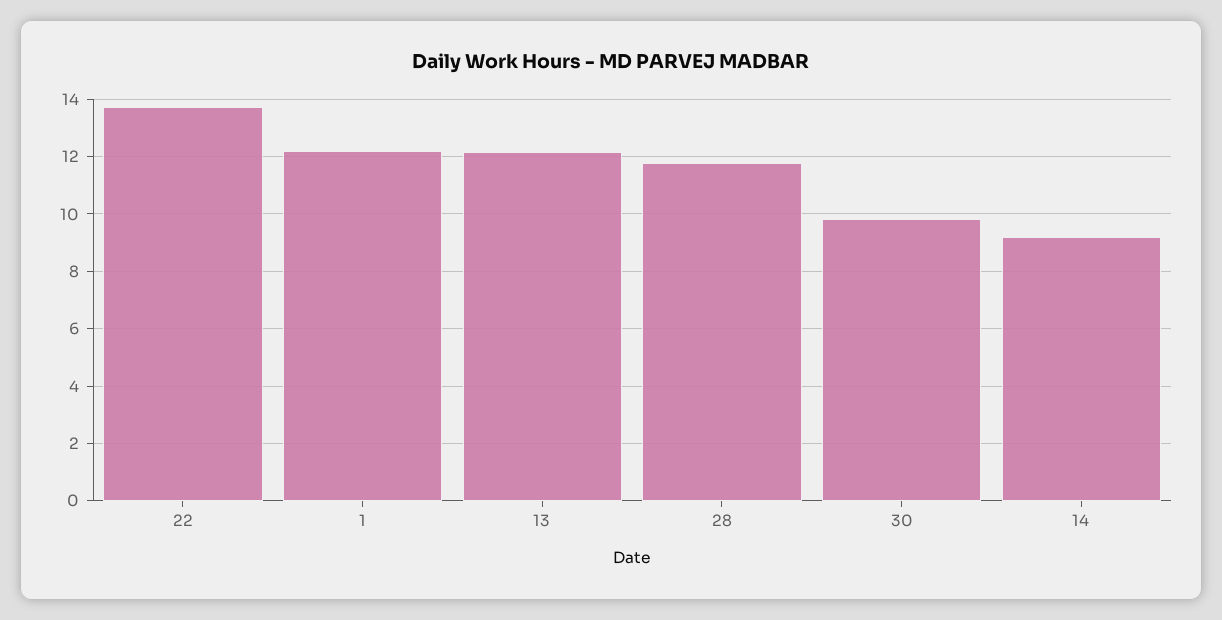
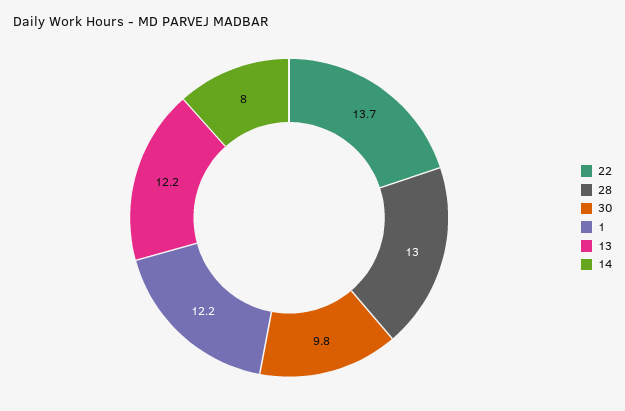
28: 11.75 -> 13
14: 9.25 -> 8

